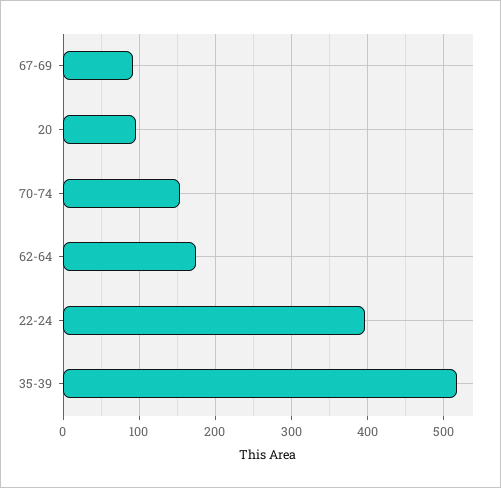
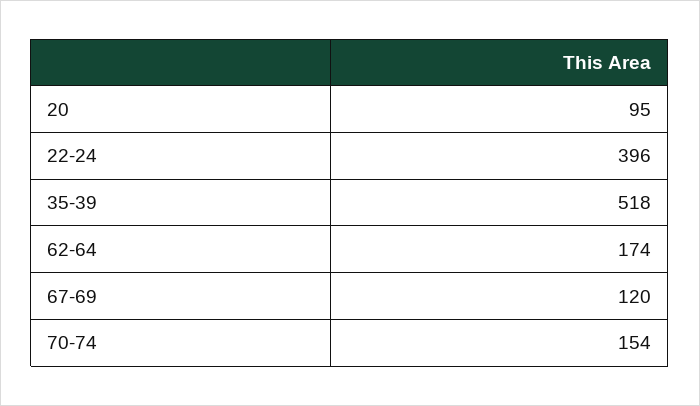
67-69: 90 -> 120

